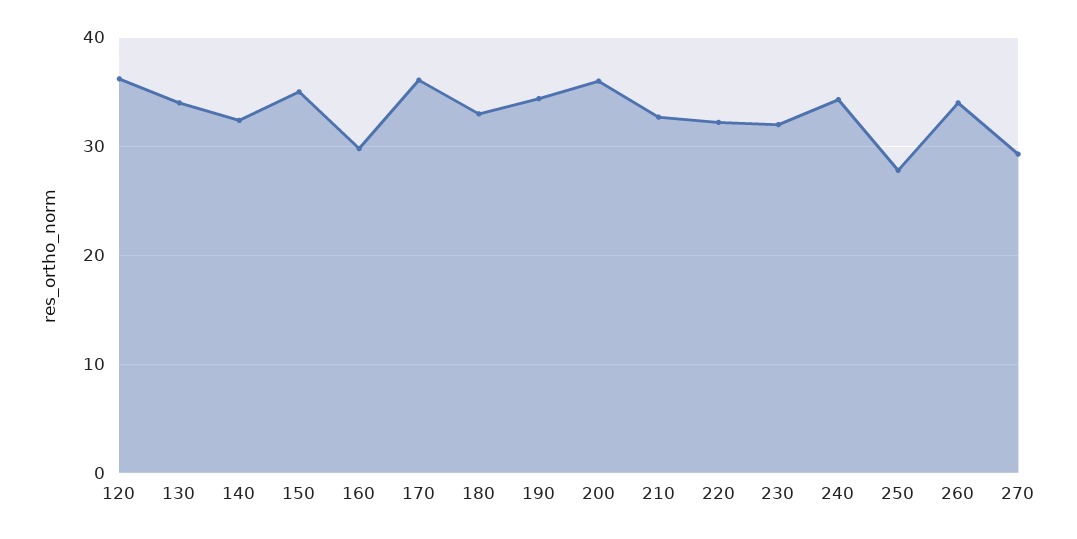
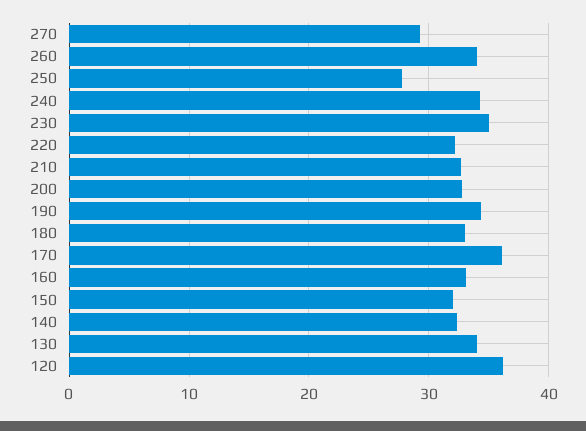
150: 35 -> 32
160: 30 -> 33
200: 36 -> 33
230: 32 -> 35

